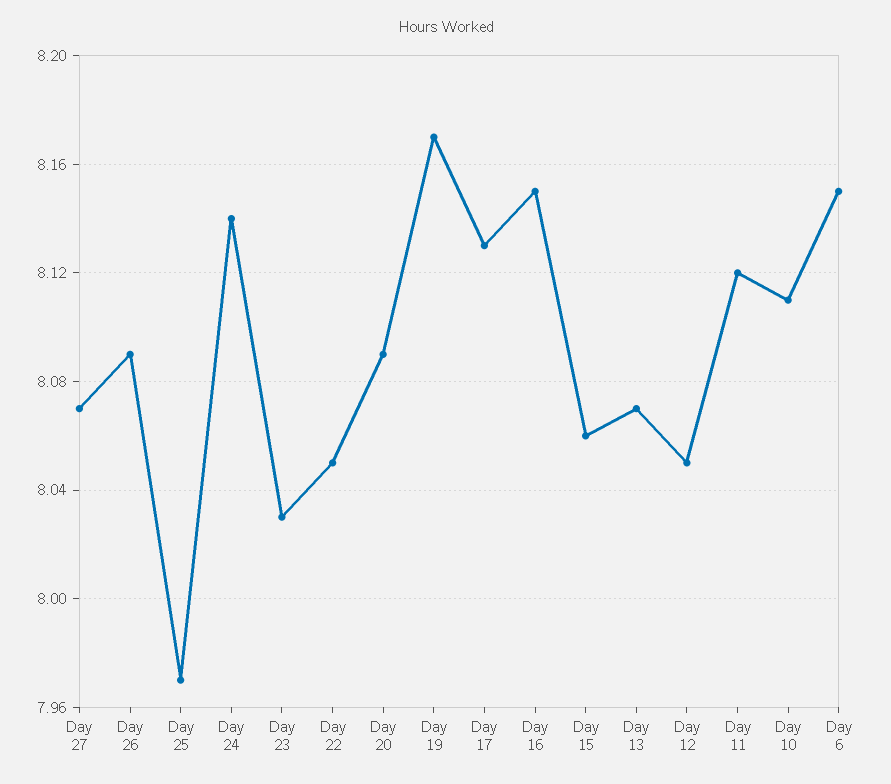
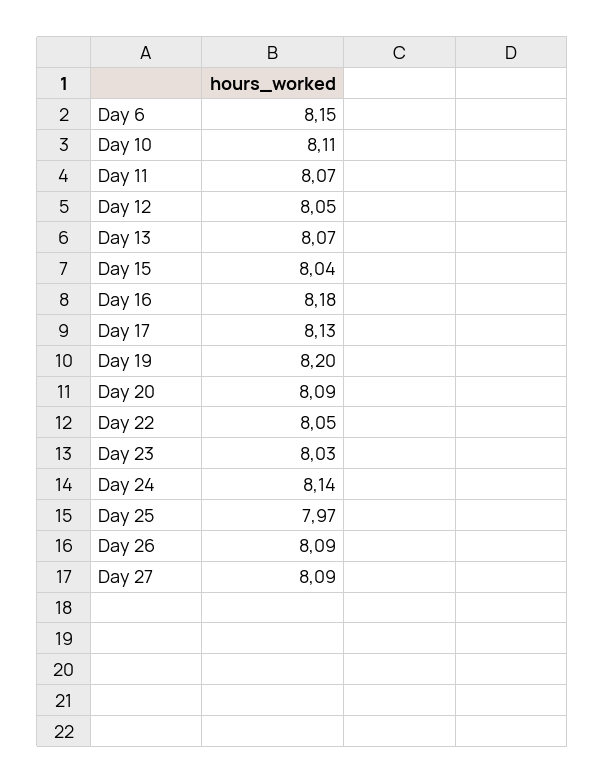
Day 27: 8.07 -> 8.09
Day 19: 8.17 -> 8.2
Day 16: 8.15 -> 8.18
Day 15: 8.06 -> 8.04
Day 11: 8.12 -> 8.07

